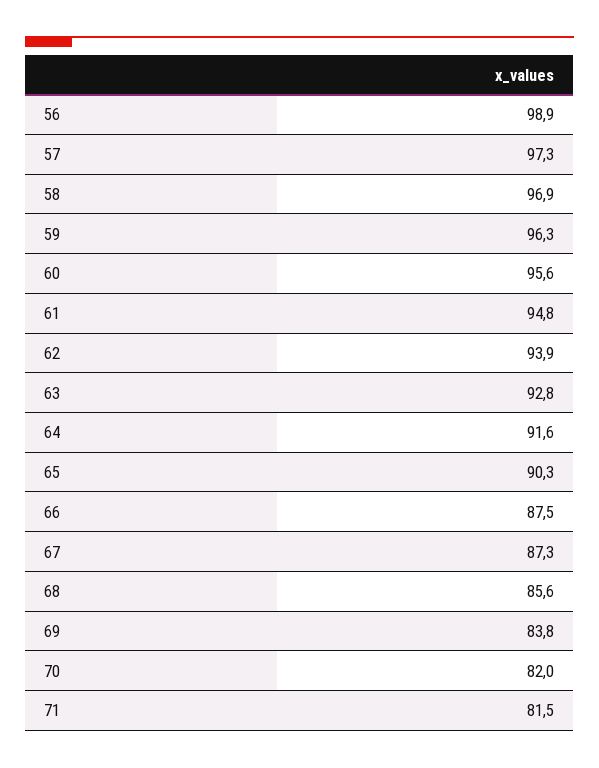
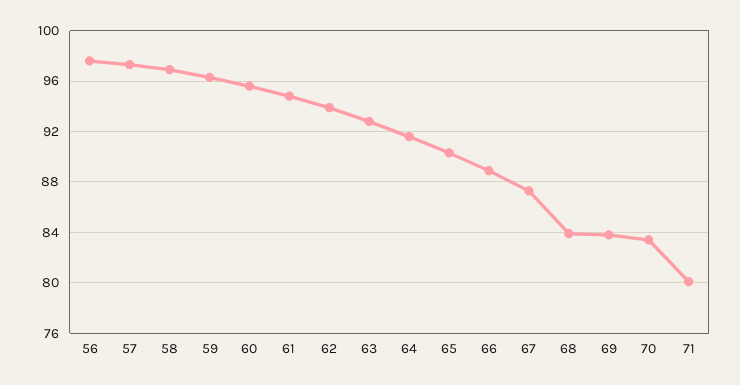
56: 98.9 -> 97.5
66: 87.5 -> 89
68: 85.6 -> 84
70: 82 -> 83.5
71: 81.5 -> 80

